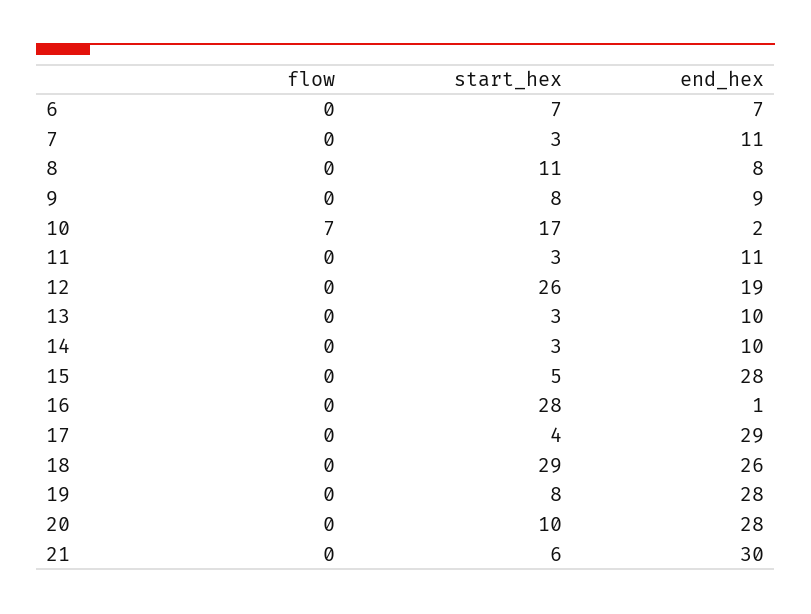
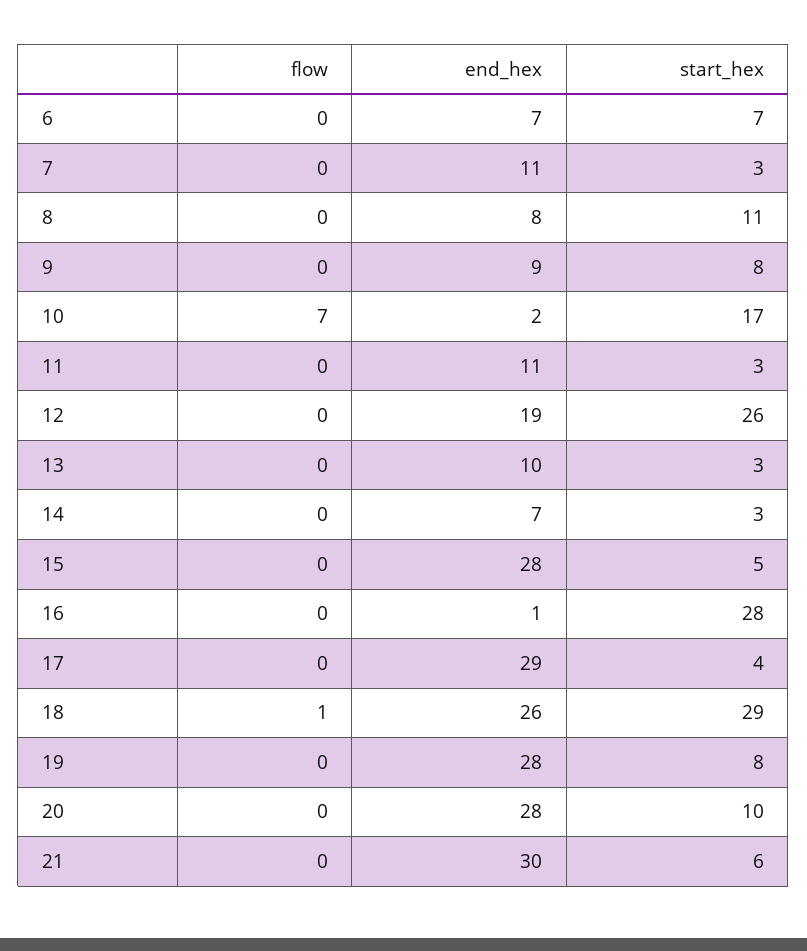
end_hex, 14: 10 -> 7
flow, 18: 0 -> 1

